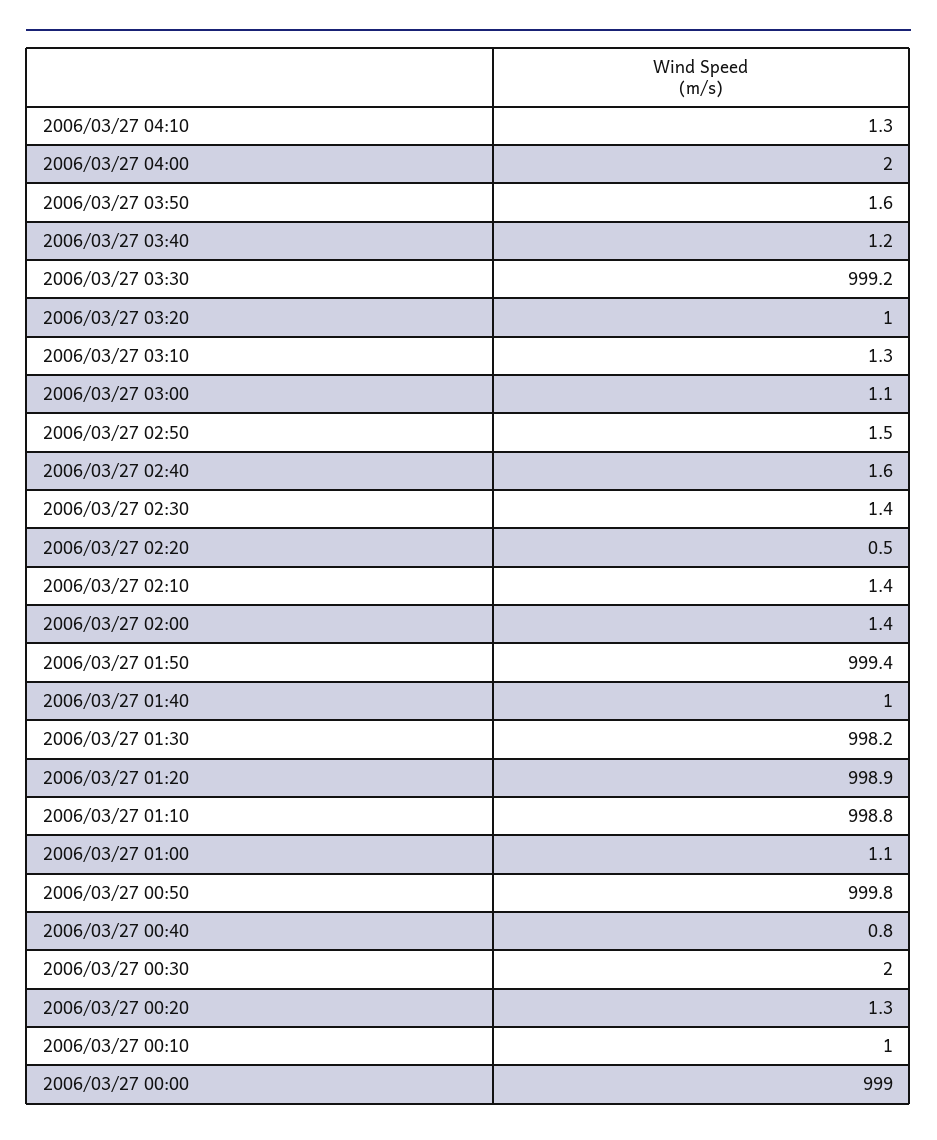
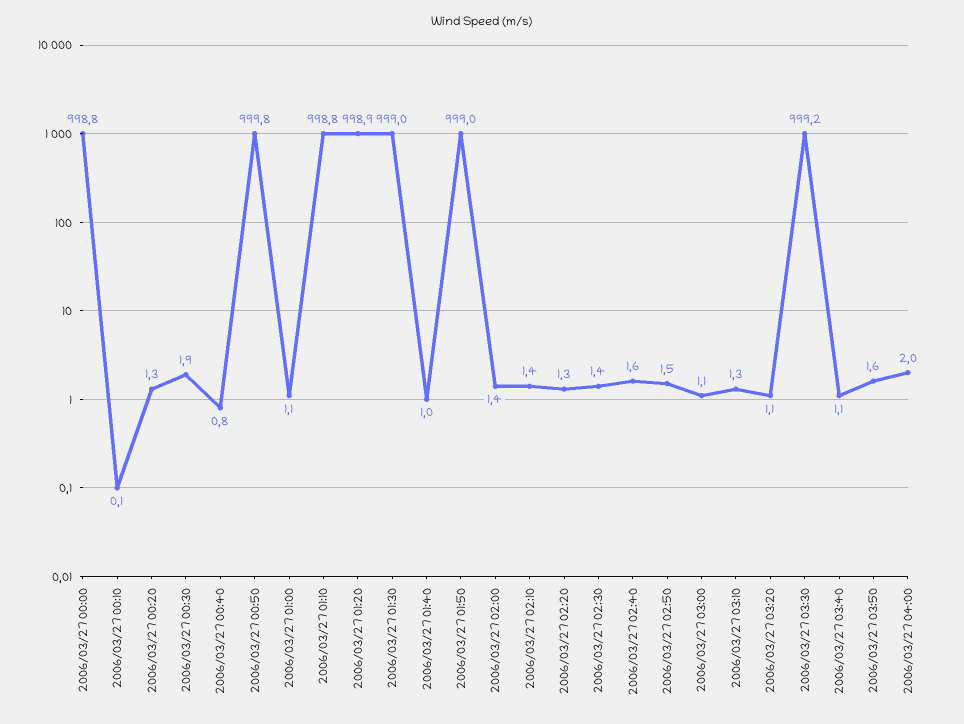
2006/03/27 04:10: 1.3 -> none
2006/03/27 03:40: 1.2 -> 1.1
2006/03/27 03:20: 1 -> 1.1
2006/03/27 02:20: 0.5 -> 1.3
2006/03/27 01:50: 999.4 -> 999
2006/03/27 01:30: 998.2 -> 999
2006/03/27 00:30: 2 -> 1.9
2006/03/27 00:10: 1 -> 0.1
2006/03/27 00:00: 999 -> 998.8

